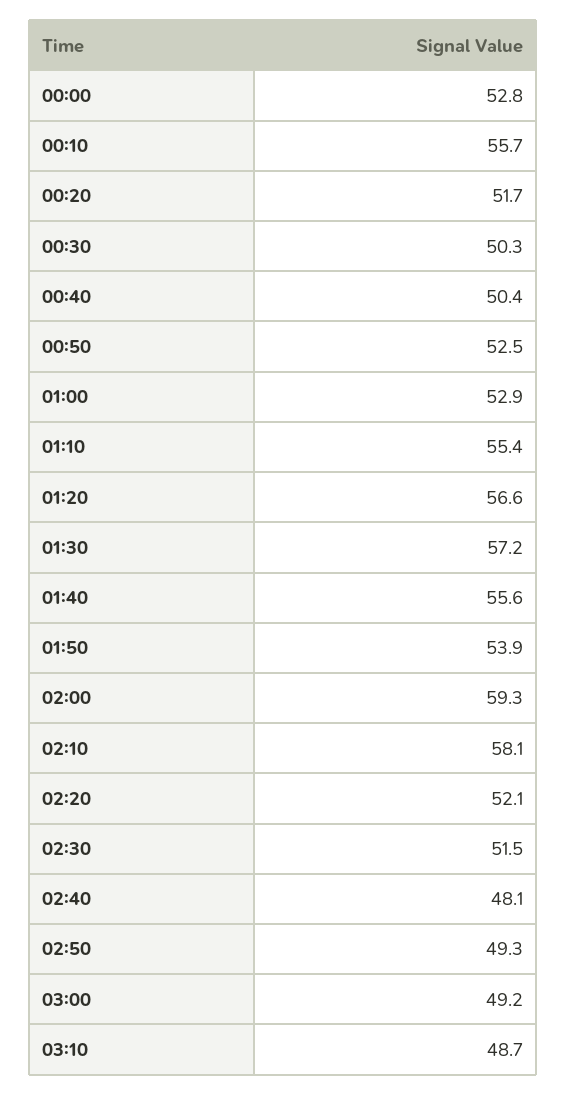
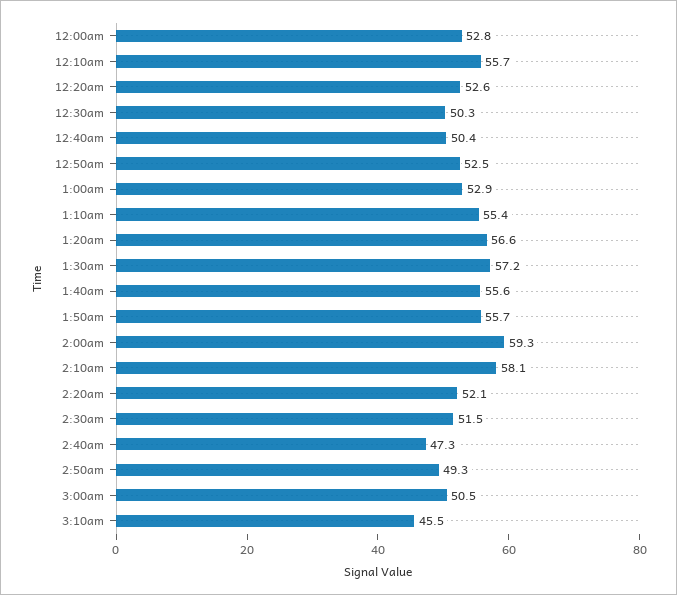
00:20: 51.7 -> 52.6
01:50: 53.9 -> 55.7
02:40: 48.1 -> 47.3
03:00: 49.2 -> 50.5
03:10: 48.7 -> 45.5

